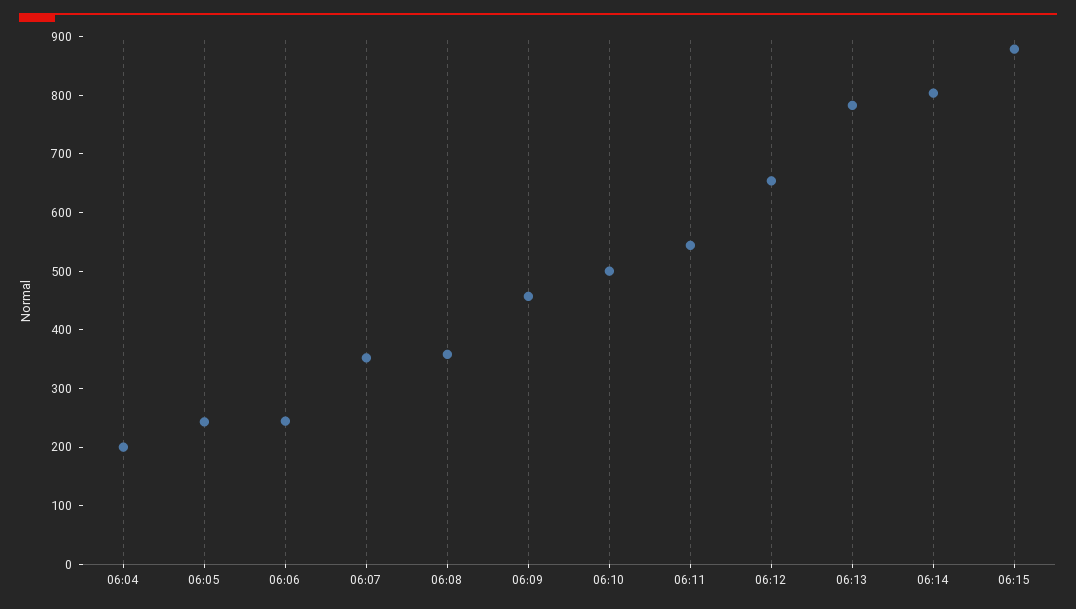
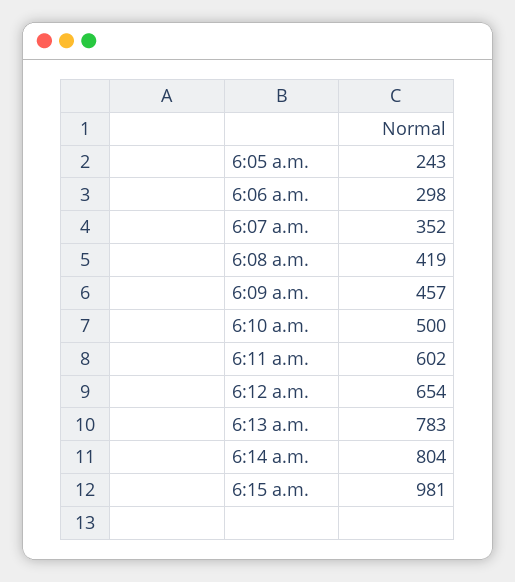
06:04: 200 -> none
06:06: 240 -> 298
06:08: 360 -> 419
06:11: 540 -> 602
06:15: 880 -> 981

